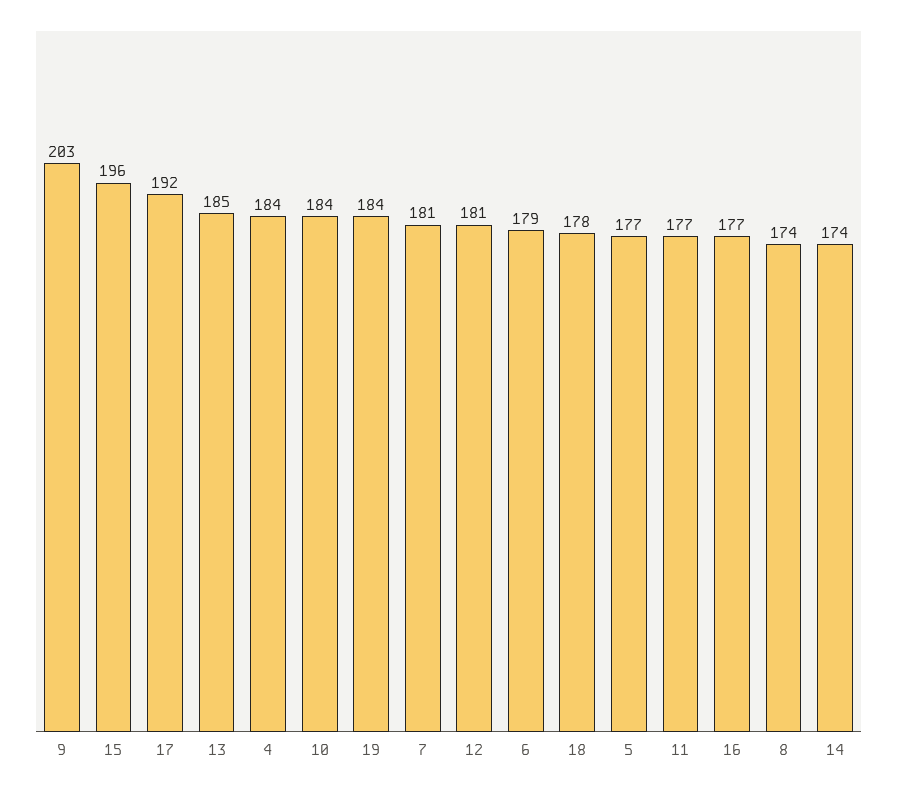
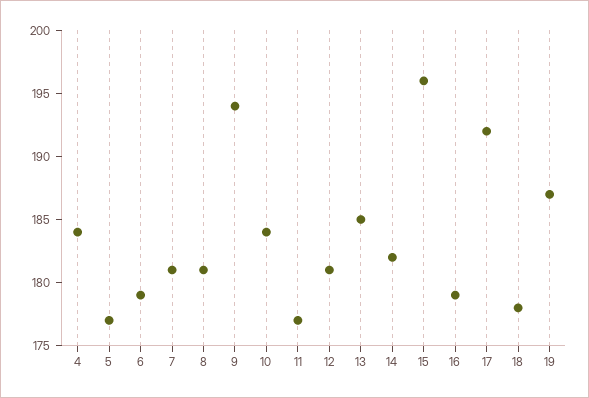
9: 203 -> 194
19: 184 -> 187
16: 177 -> 179
8: 174 -> 181
14: 174 -> 182

